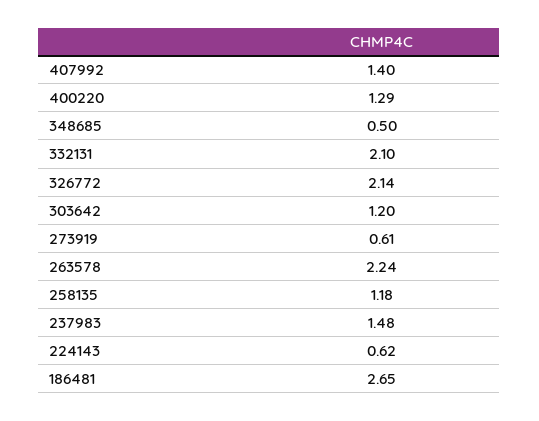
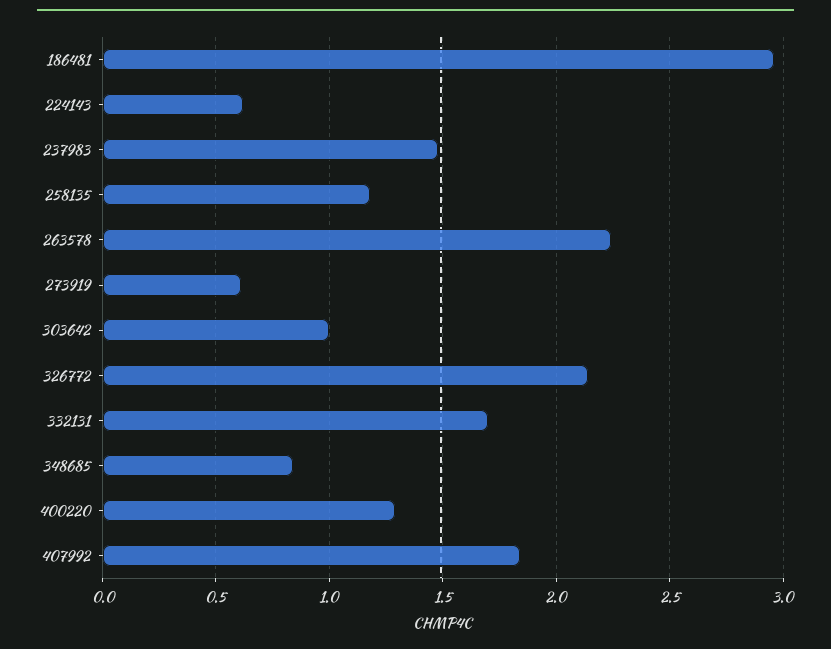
407992: 1.4 -> 1.85
348685: 0.5 -> 0.85
332131: 2.1 -> 1.7
303642: 1.2 -> 1
186481: 2.65 -> 2.95

